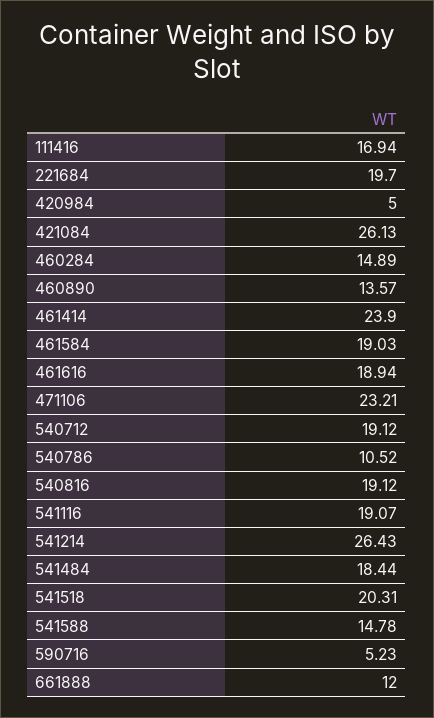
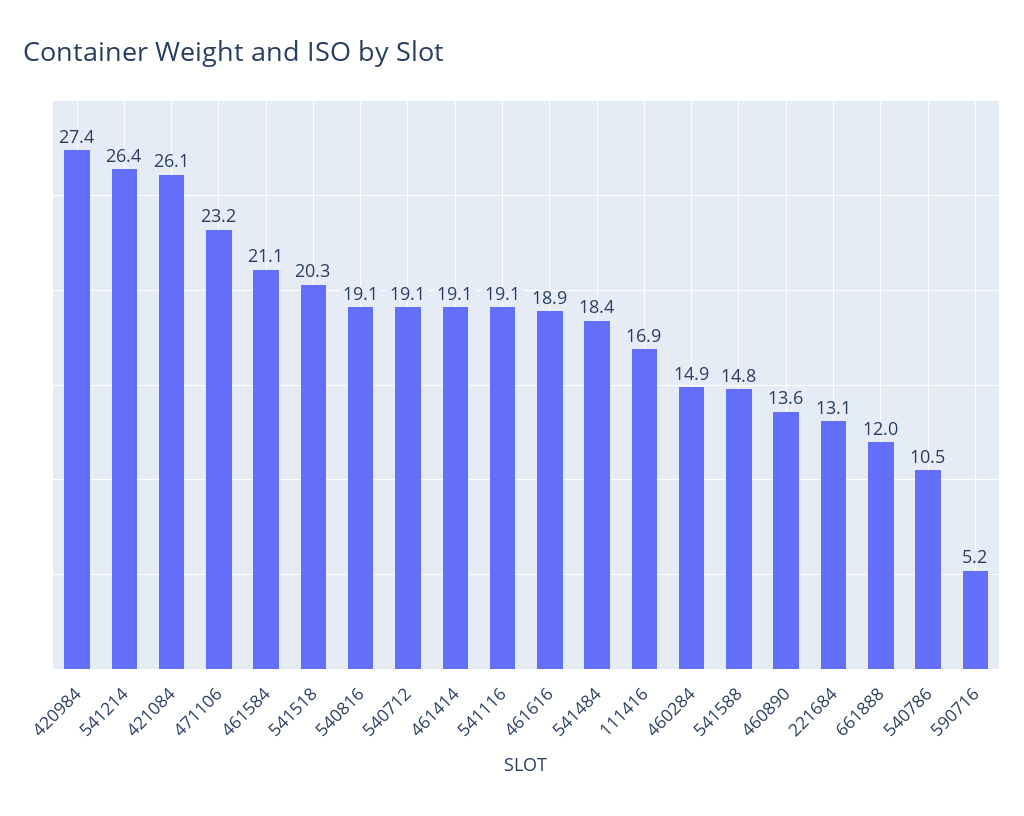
221684: 19.7 -> 13.1
420984: 5 -> 27.4
461414: 23.9 -> 19.1
461584: 19.03 -> 21.1

